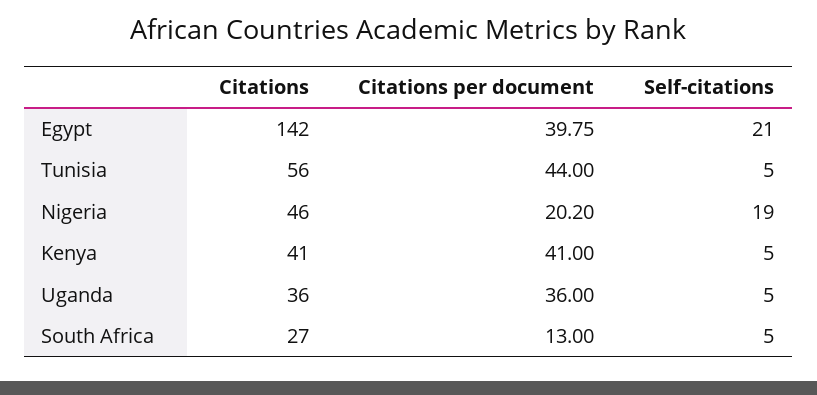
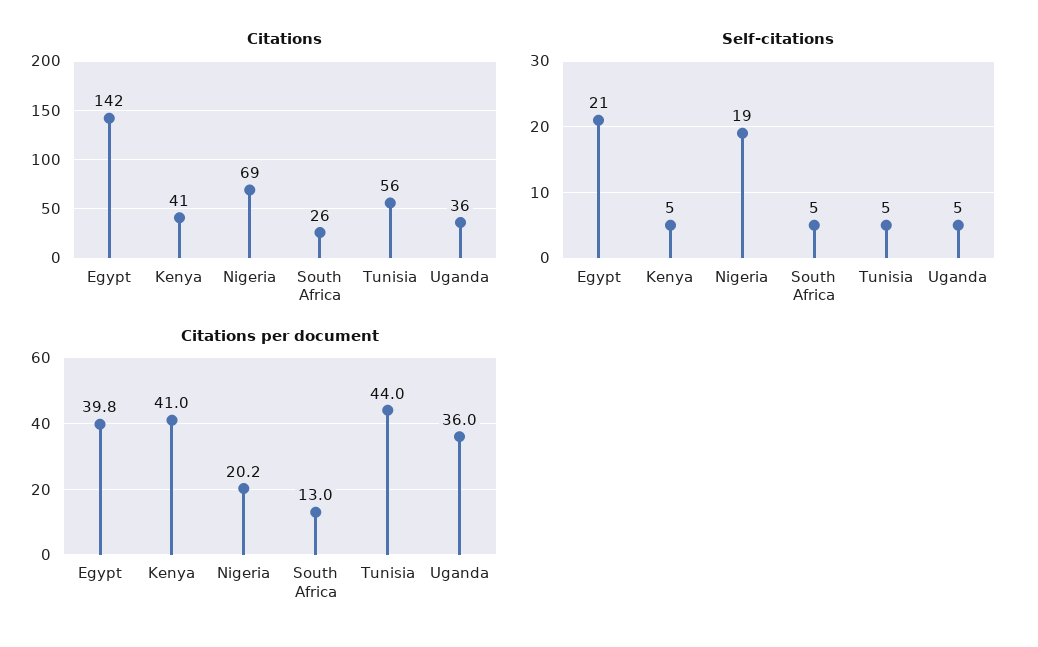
Citations, Nigeria: 46 -> 69
Citations, South Africa: 27 -> 26

